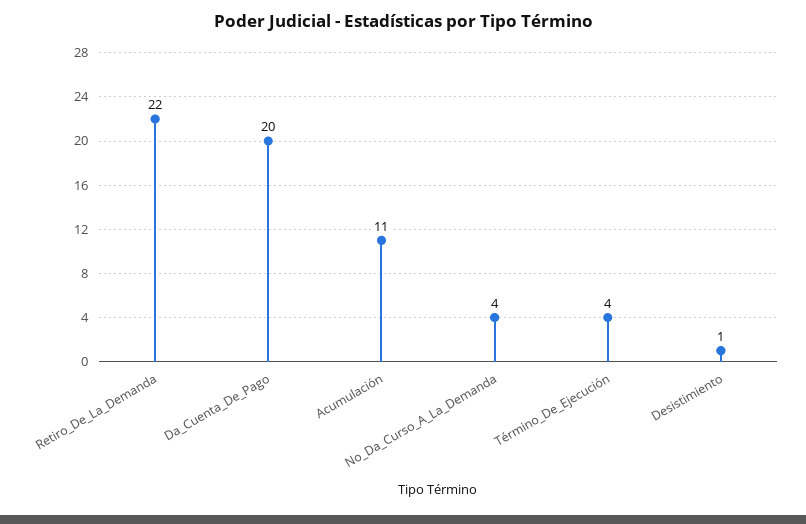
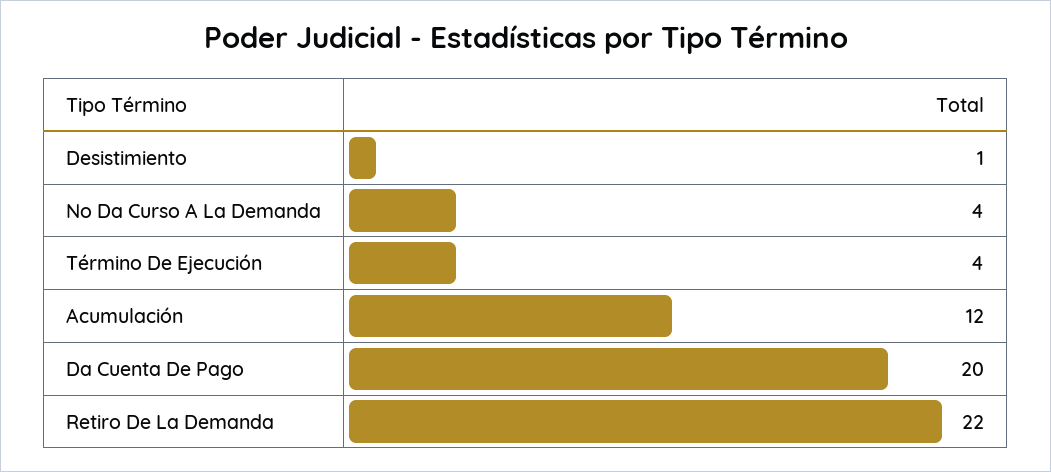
Acumulación: 11 -> 12

